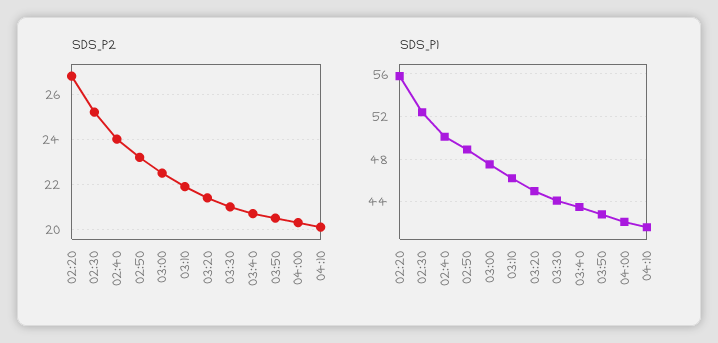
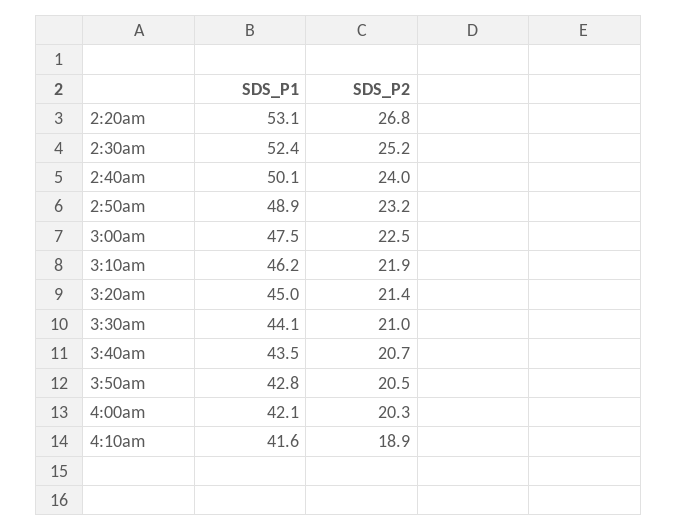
SDS_P2, 04:10: 20 -> 18.9
SDS_P1, 02:20: 56 -> 53.1

